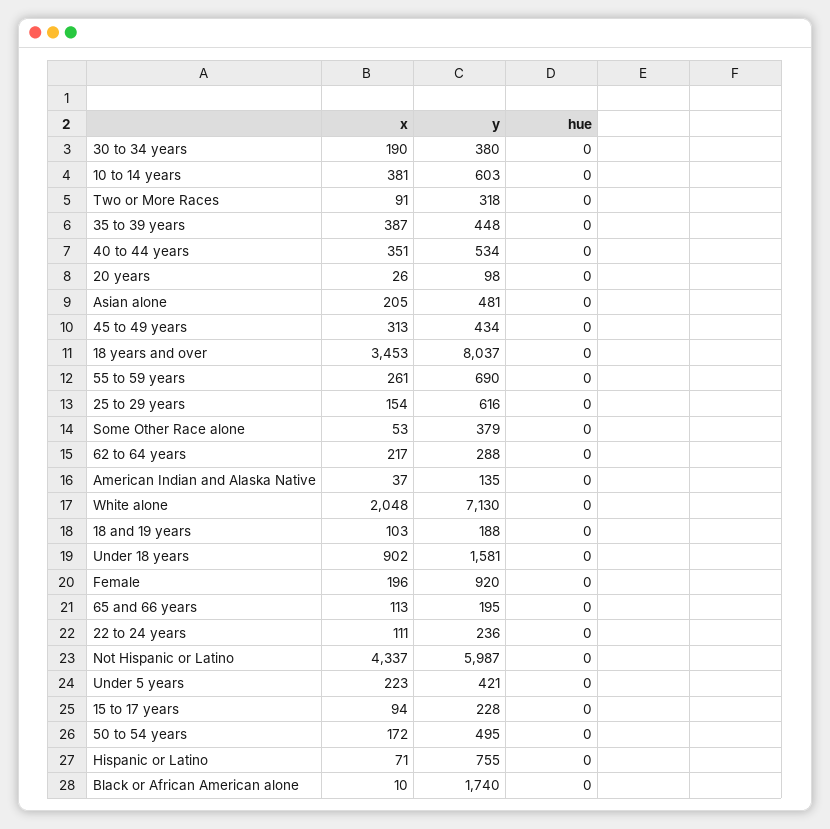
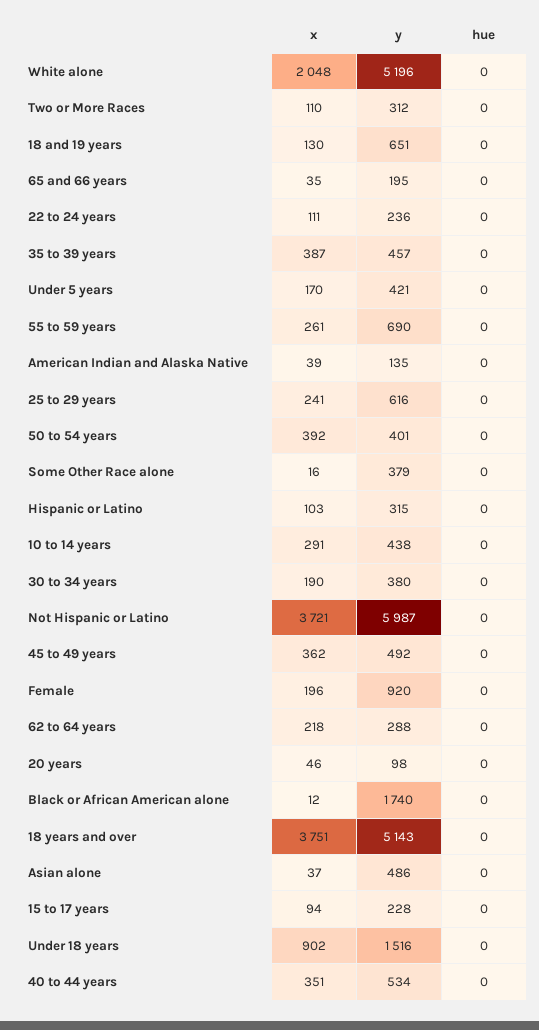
x, 10 to 14 years: 381 -> 291
y, 10 to 14 years: 603 -> 438
x, Two or More Races: 91 -> 110
y, Two or More Races: 318 -> 312
y, 35 to 39 years: 448 -> 457
x, 20 years: 26 -> 46
x, Asian alone: 205 -> 37
y, Asian alone: 481 -> 486
x, 45 to 49 years: 313 -> 362
y, 45 to 49 years: 434 -> 492
x, 18 years and over: 3453 -> 3751
y, 18 years and over: 8037 -> 5143
x, 25 to 29 years: 154 -> 241
x, Some Other Race alone: 53 -> 16
x, 62 to 64 years: 217 -> 218
x, American Indian and Alaska Native: 37 -> 39
y, White alone: 7130 -> 5196
x, 18 and 19 years: 103 -> 130
y, 18 and 19 years: 188 -> 651
y, Under 18 years: 1581 -> 1516
x, 65 and 66 years: 113 -> 35
x, Not Hispanic or Latino: 4337 -> 3721
x, Under 5 years: 223 -> 170
x, 50 to 54 years: 172 -> 392
y, 50 to 54 years: 495 -> 401
x, Hispanic or Latino: 71 -> 103
y, Hispanic or Latino: 755 -> 315
x, Black or African American alone: 10 -> 12

